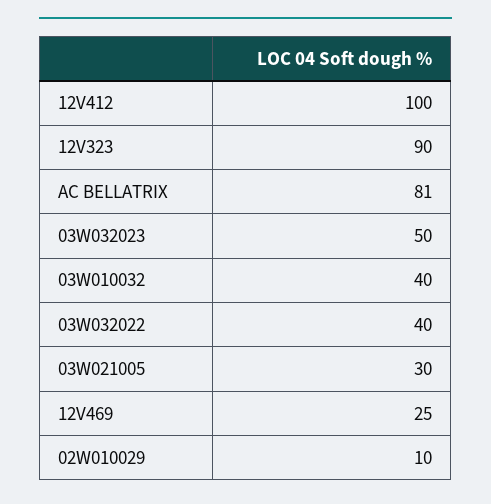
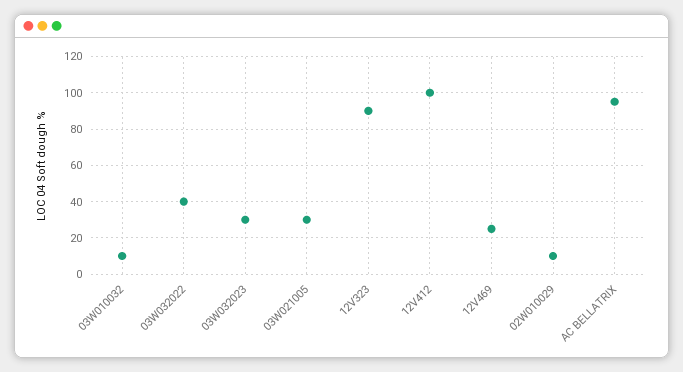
AC BELLATRIX: 81 -> 95
03W032023: 50 -> 30
03W010032: 40 -> 10

